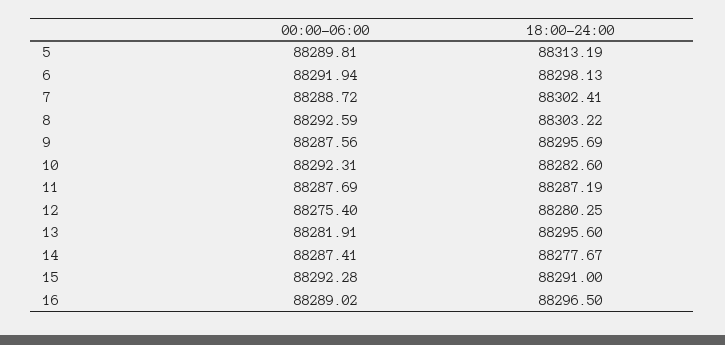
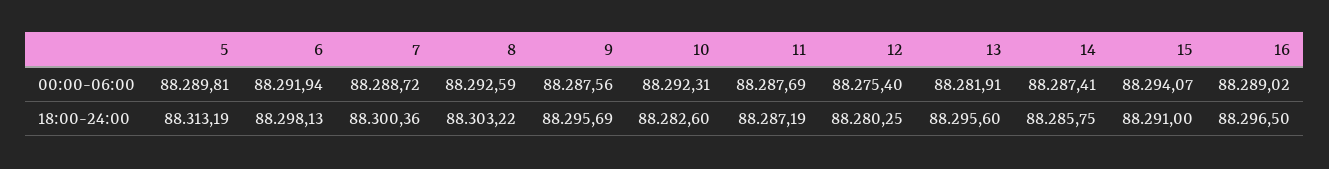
18:00-24:00, 7: 88302.41 -> 88300.36
18:00-24:00, 14: 88277.67 -> 88285.75
00:00-06:00, 15: 88292.28 -> 88294.07

